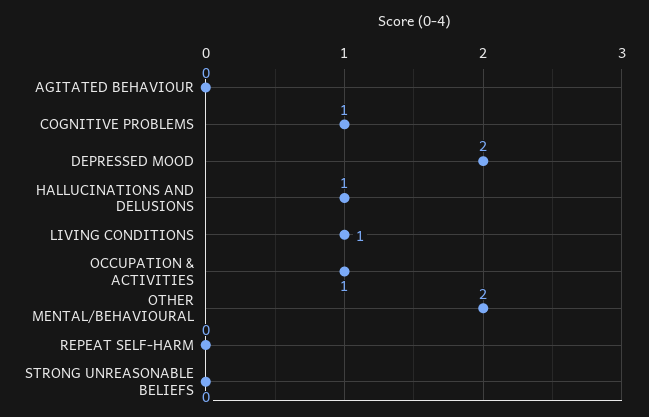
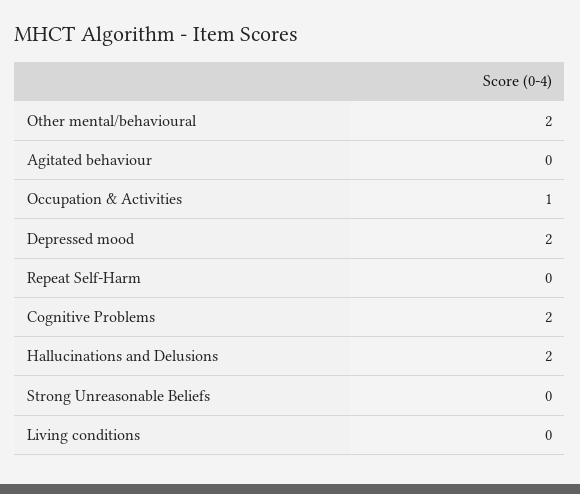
COGNITIVE PROBLEMS: 1 -> 2
HALLUCINATIONS AND DELUSIONS: 1 -> 2
LIVING CONDITIONS: 1 -> 0

